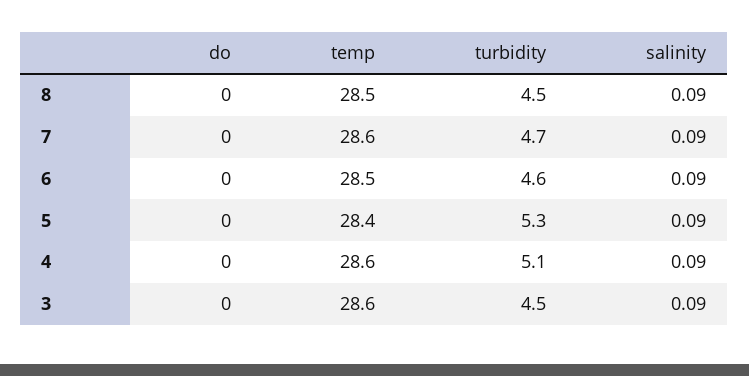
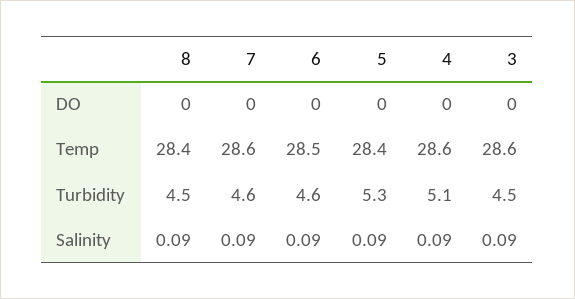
temp, 8: 28.5 -> 28.4
turbidity, 7: 4.7 -> 4.6

